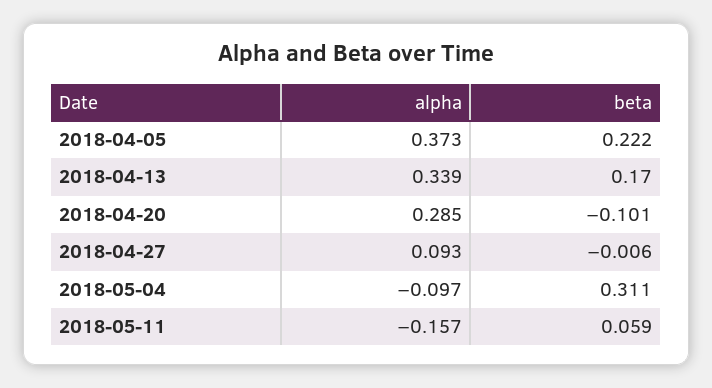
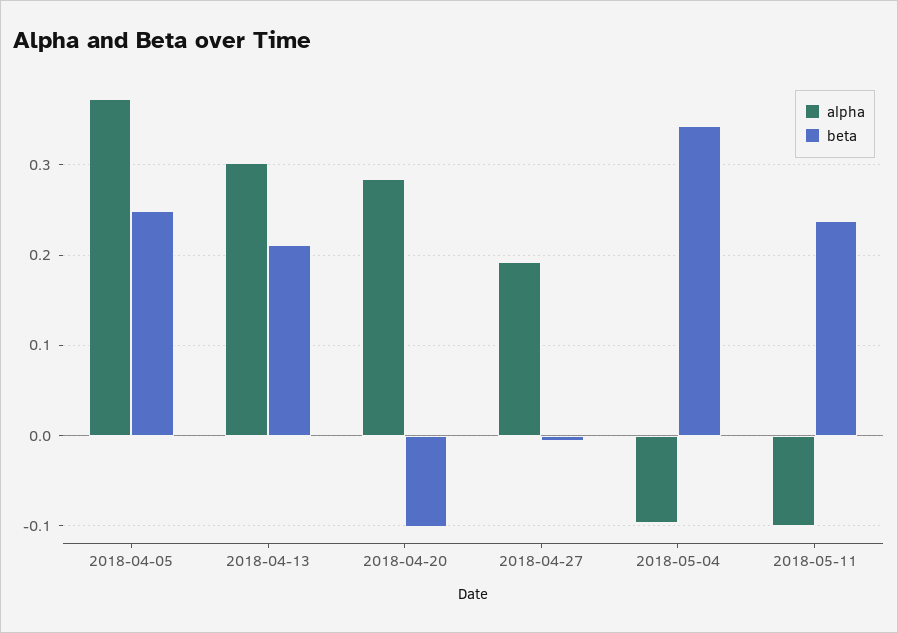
beta, 2018-04-05: 0.222 -> 0.25
alpha, 2018-04-13: 0.339 -> 0.3
beta, 2018-04-13: 0.17 -> 0.21
alpha, 2018-04-27: 0.093 -> 0.19
beta, 2018-05-04: 0.311 -> 0.34
alpha, 2018-05-11: -0.157 -> -0.1
beta, 2018-05-11: 0.059 -> 0.24

